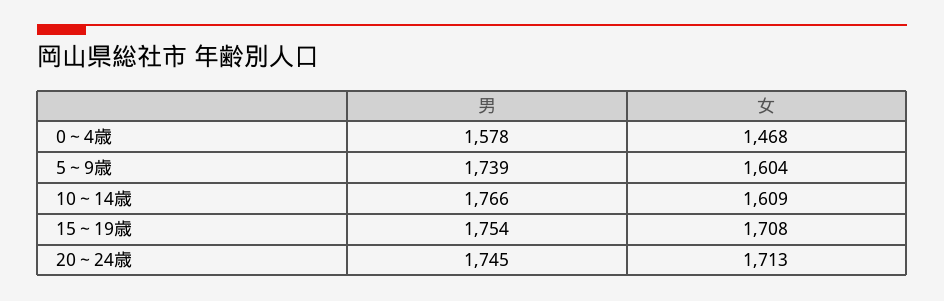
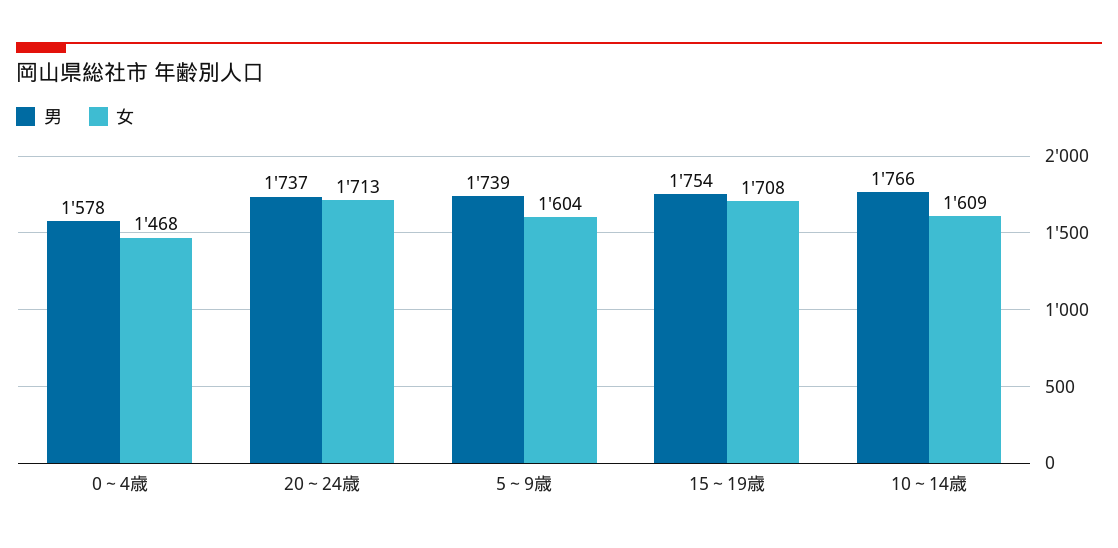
男, 20～24歳: 1745 -> 1737

